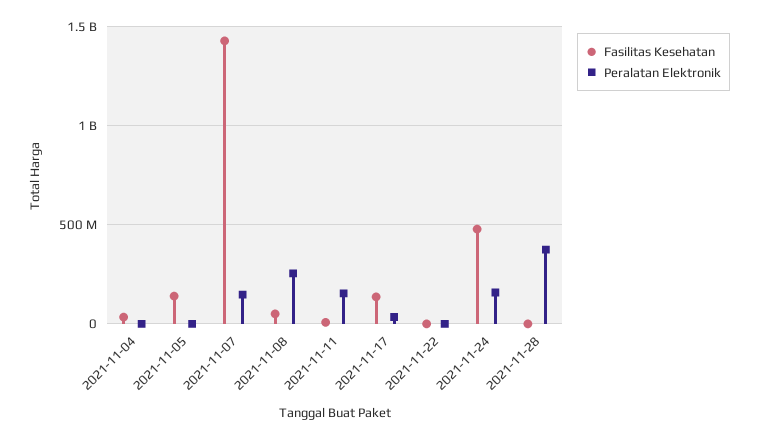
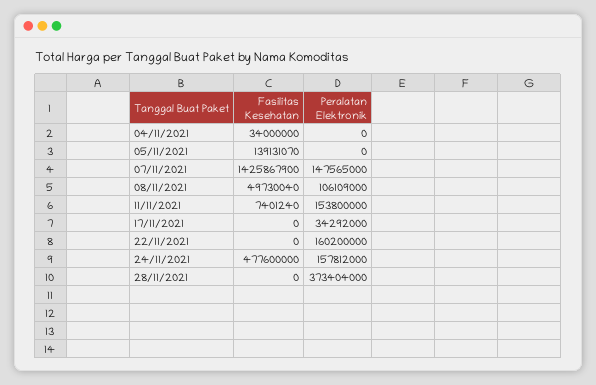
Peralatan Elektronik, 2021-11-08: 250000000 -> 106109000
Fasilitas Kesehatan, 2021-11-17: 150000000 -> 0
Peralatan Elektronik, 2021-11-22: 0 -> 160200000

